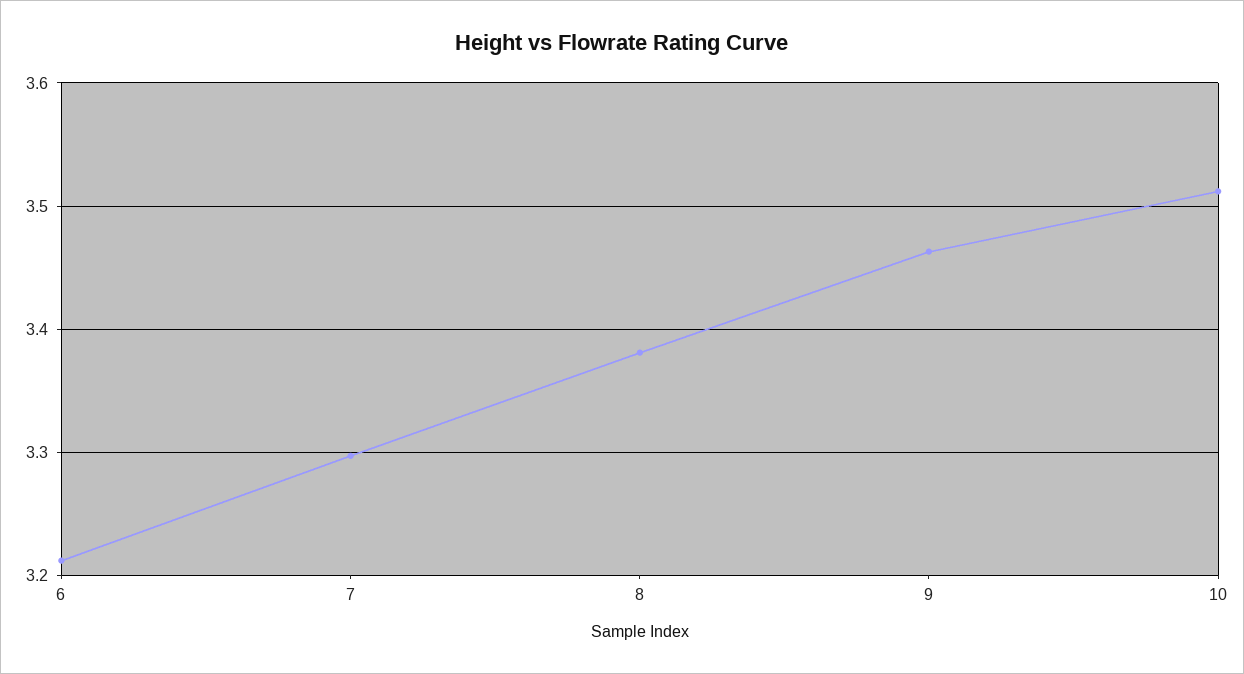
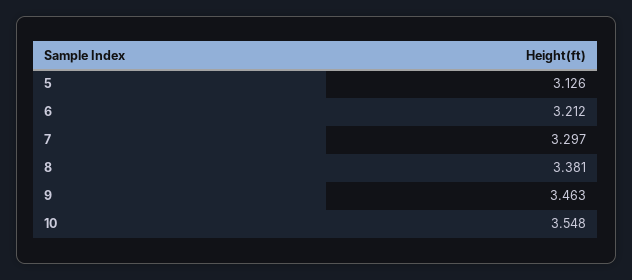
10: 3.51 -> 3.548
5: none -> 3.126

